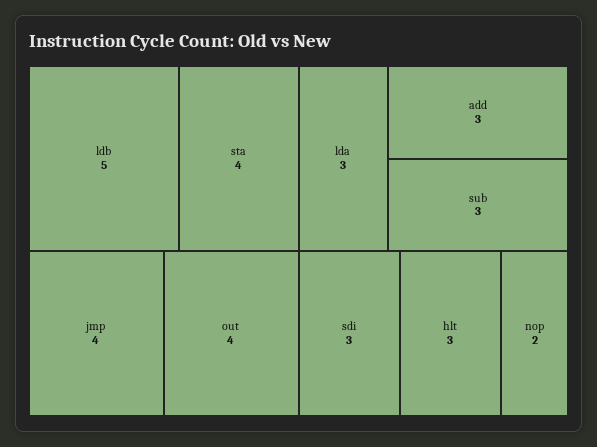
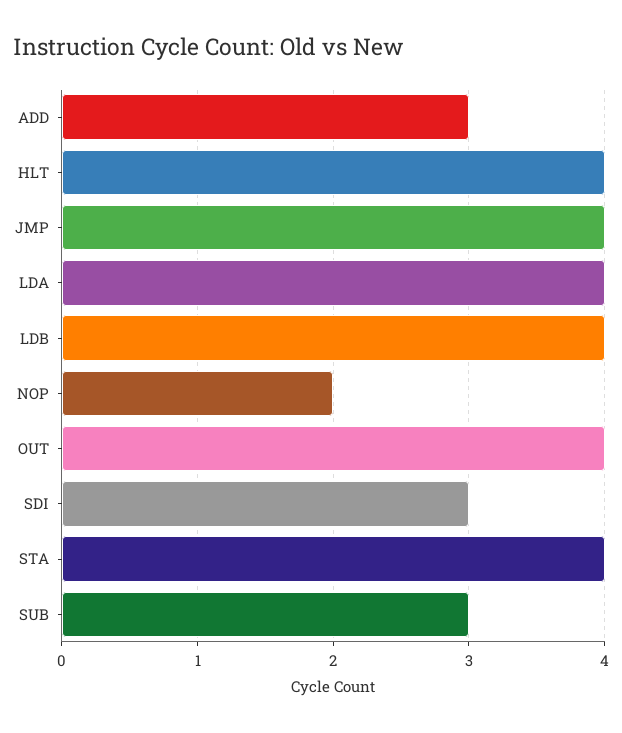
ldb: 5 -> 4
lda: 3 -> 4
hlt: 3 -> 4

